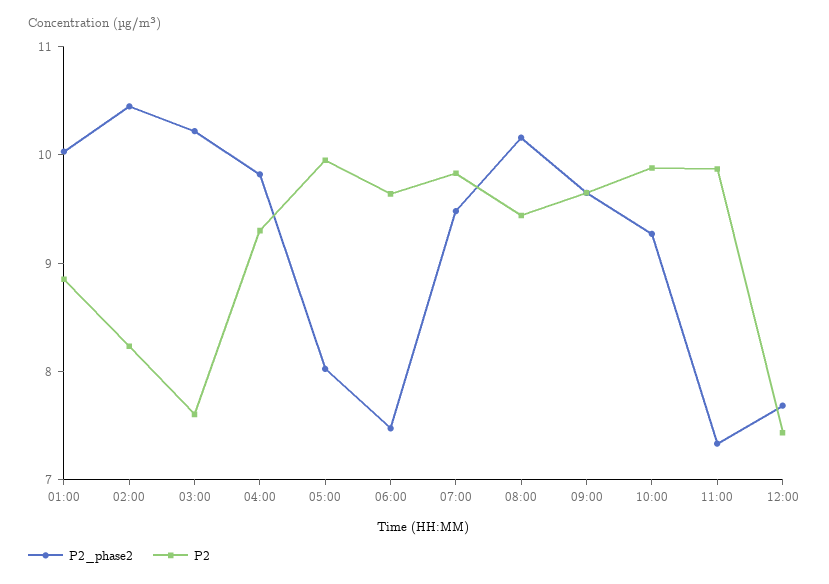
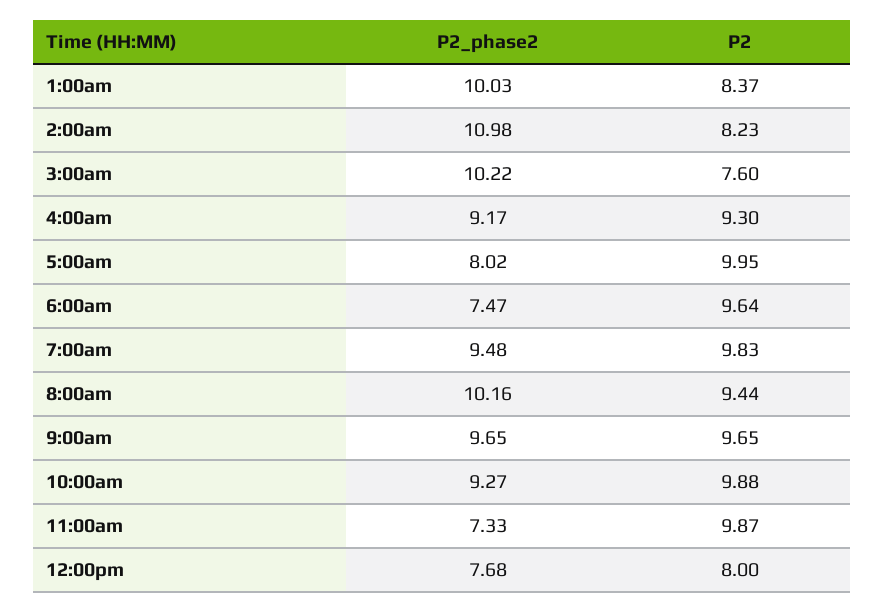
P2, 01:00: 8.8 -> 8.37
P2_phase2, 02:00: 10.4 -> 10.98
P2_phase2, 04:00: 9.8 -> 9.17
P2, 12:00: 7.4 -> 8

